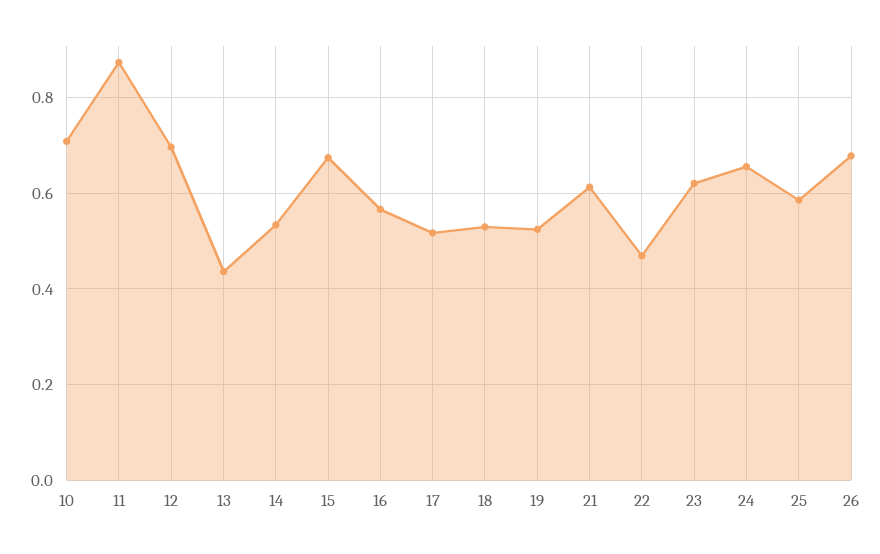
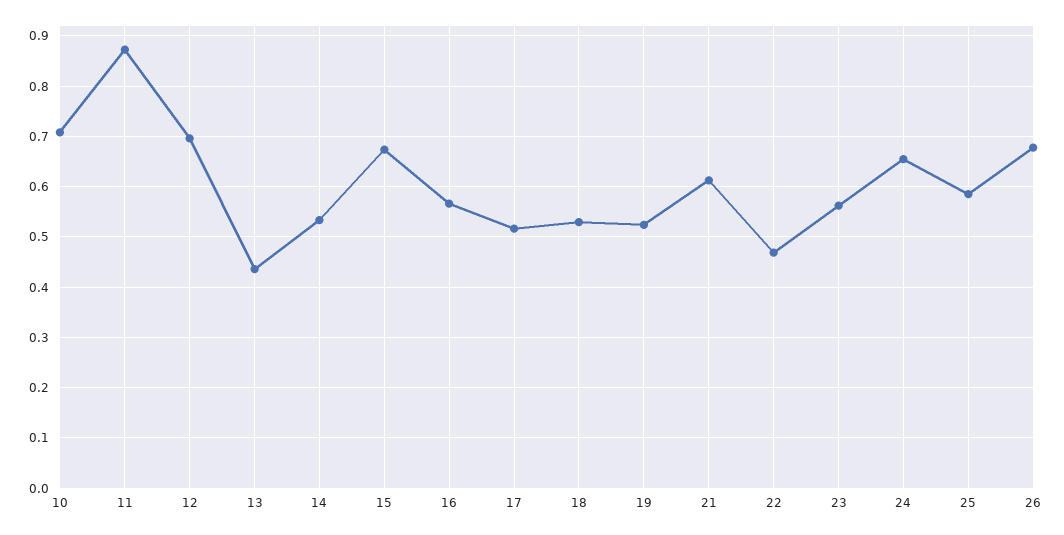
23: 0.62 -> 0.56

